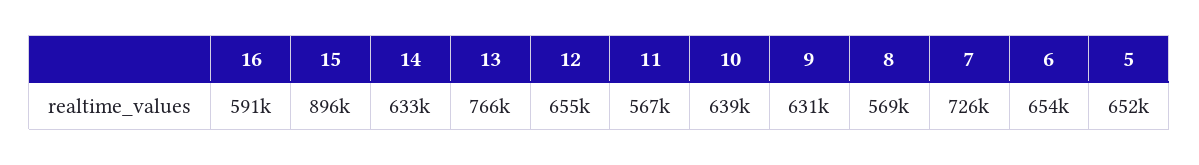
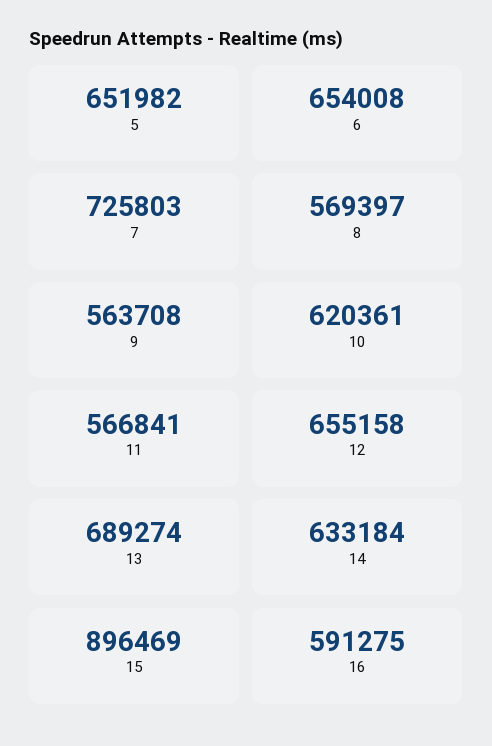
13: 766000 -> 689274
10: 639000 -> 620361
9: 631000 -> 563708

